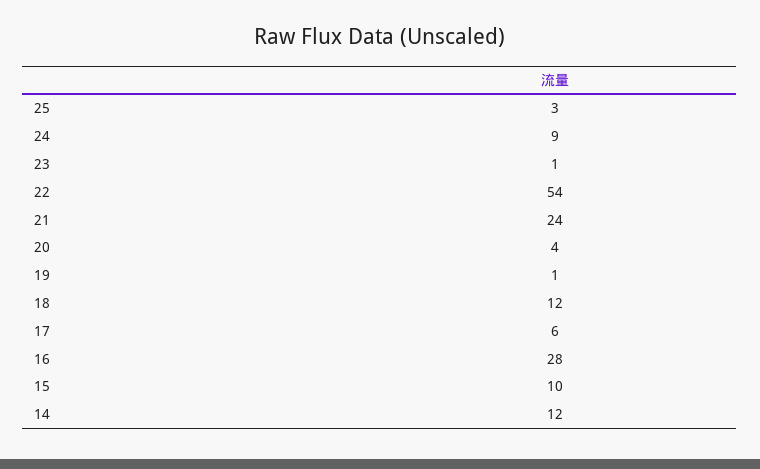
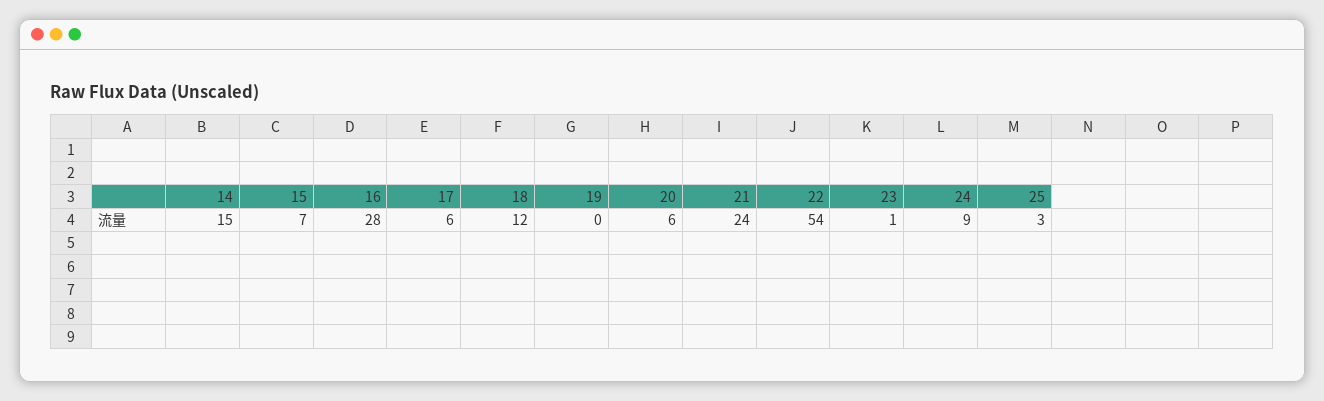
20: 4 -> 6
19: 1 -> 0
15: 10 -> 7
14: 12 -> 15

